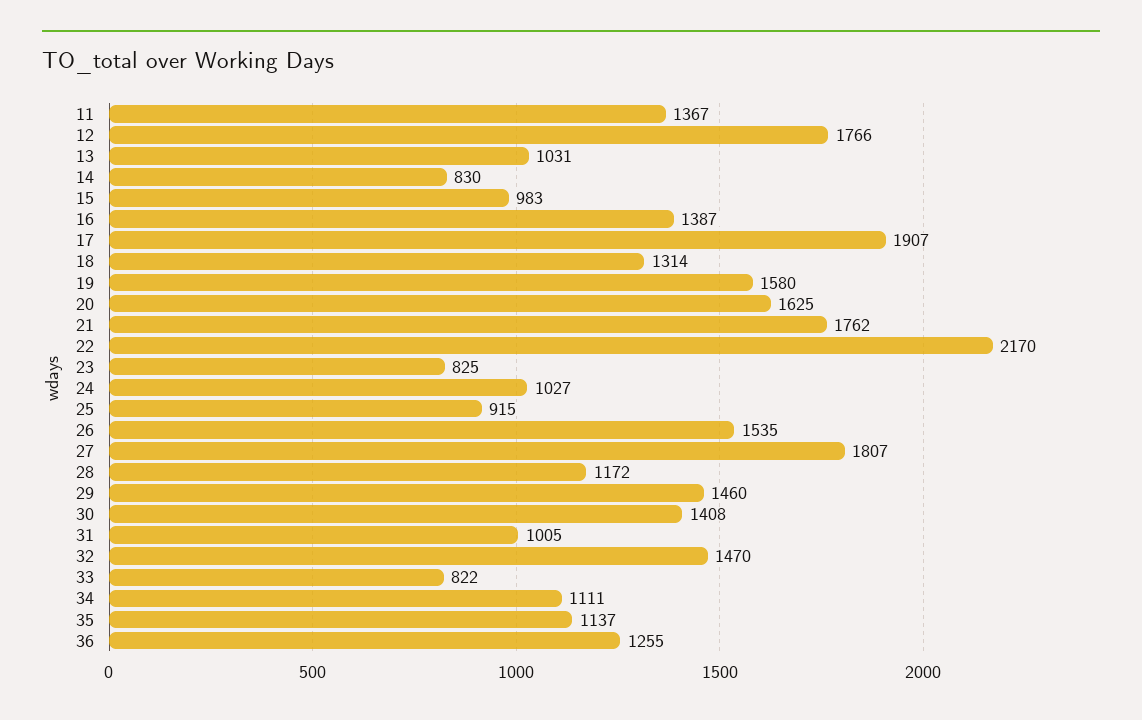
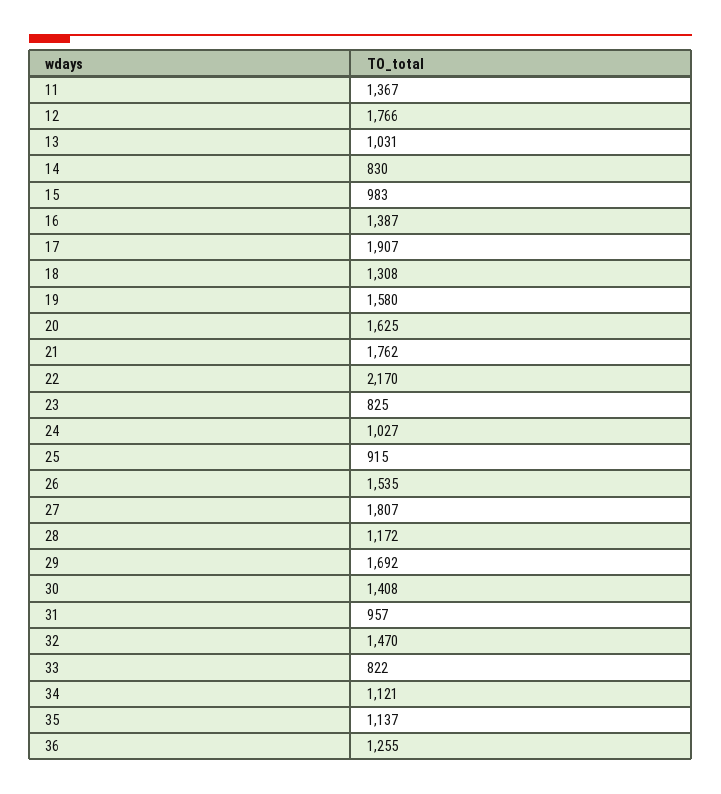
18: 1314 -> 1308
29: 1460 -> 1692
31: 1005 -> 957
34: 1111 -> 1121

